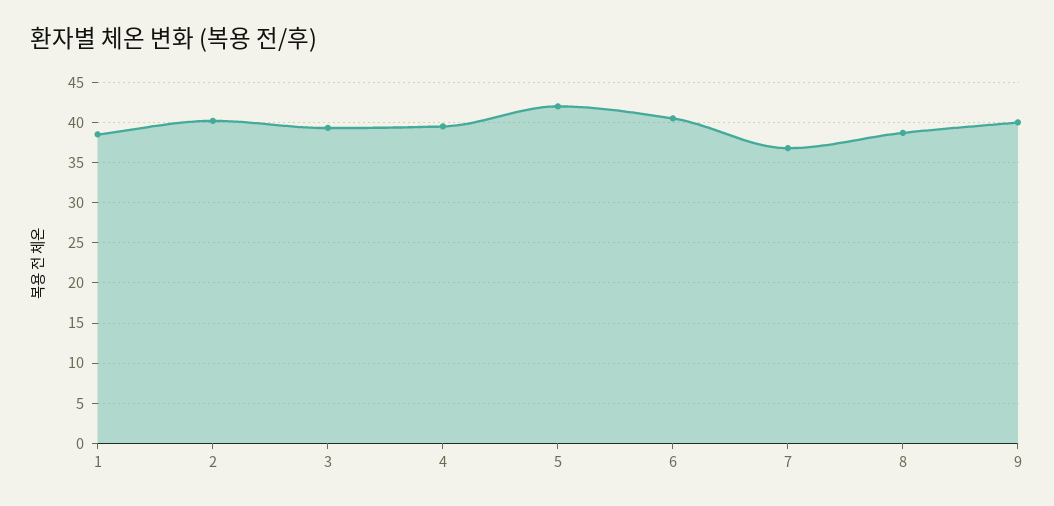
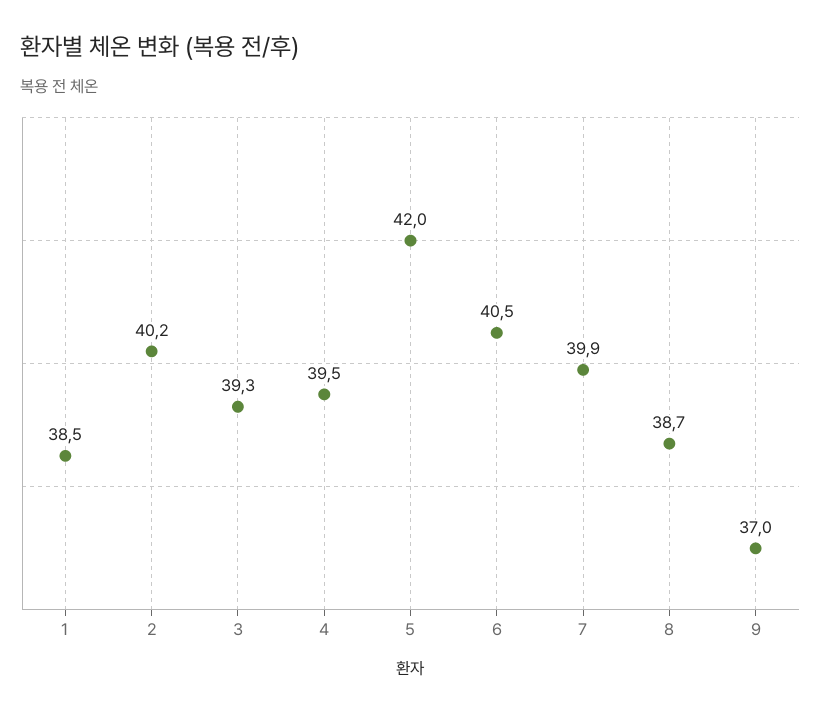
7: 37 -> 39.9
9: 40 -> 37

